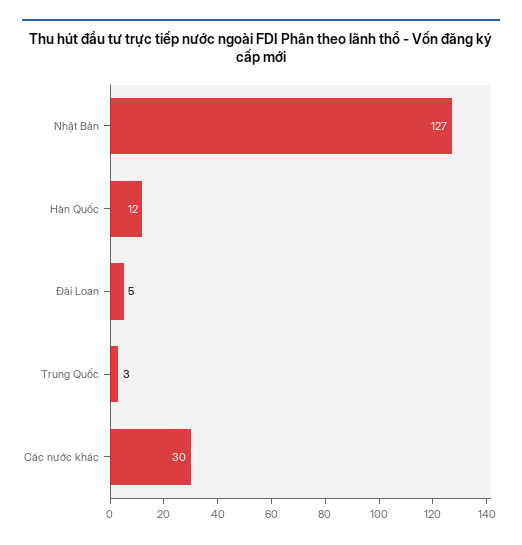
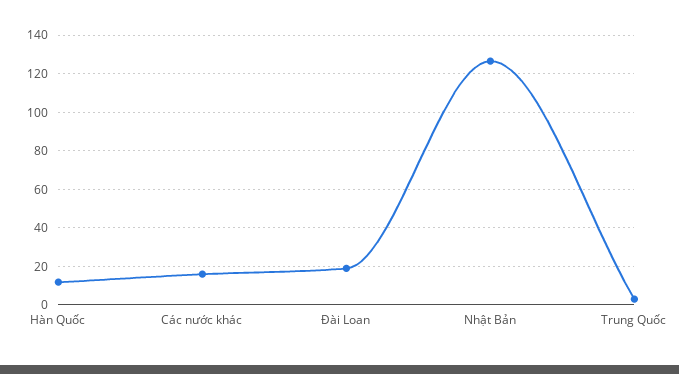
Đài Loan: 5 -> 20
Các nước khác: 30 -> 15

